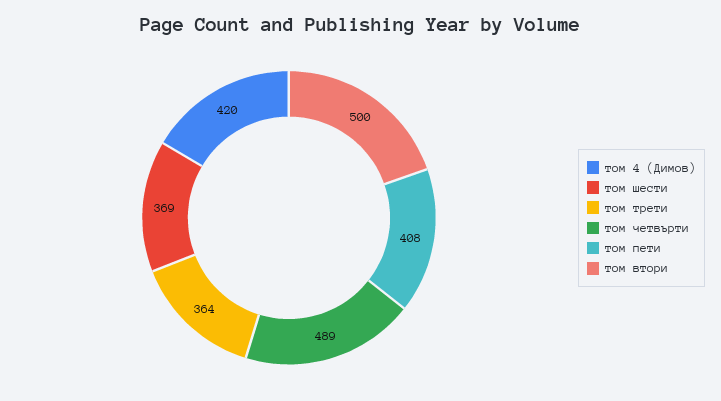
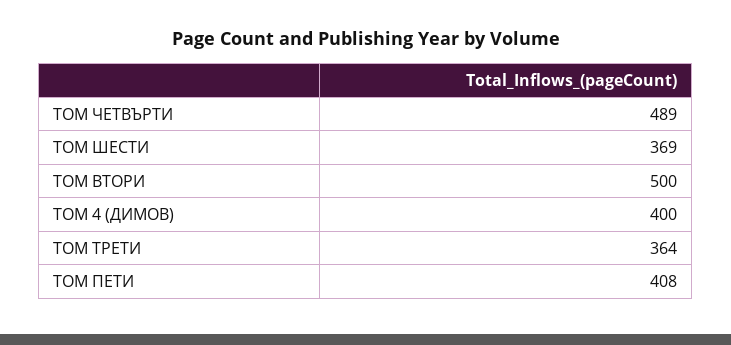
том 4 (Димов): 420 -> 400

